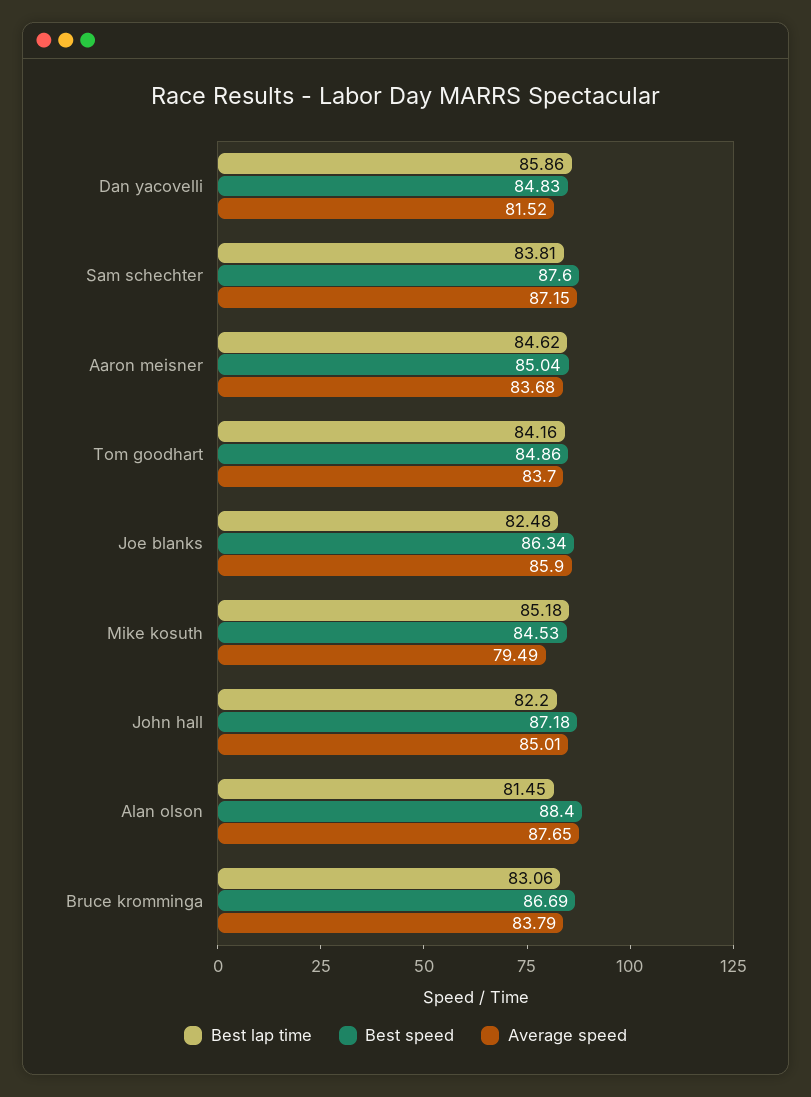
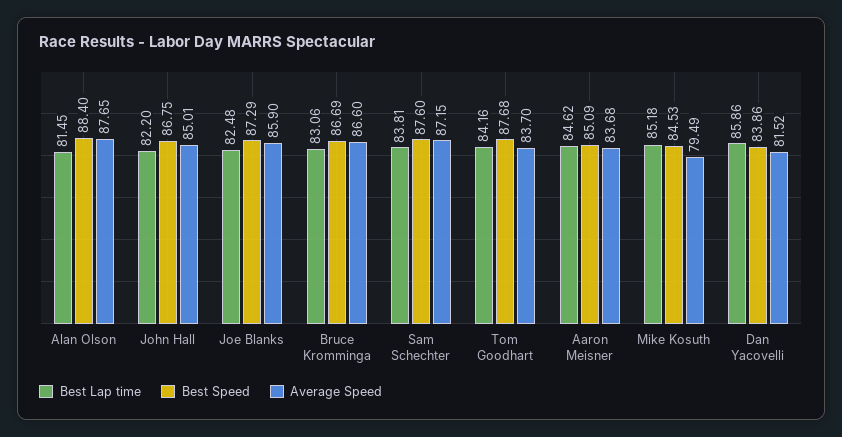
Best speed, Dan yacovelli: 84.83 -> 83.86
Best speed, Aaron meisner: 85.04 -> 85.09
Best speed, Tom goodhart: 84.86 -> 87.68
Best speed, Joe blanks: 86.34 -> 87.29
Best speed, John hall: 87.18 -> 86.75
Average speed, Bruce kromminga: 83.79 -> 86.6

